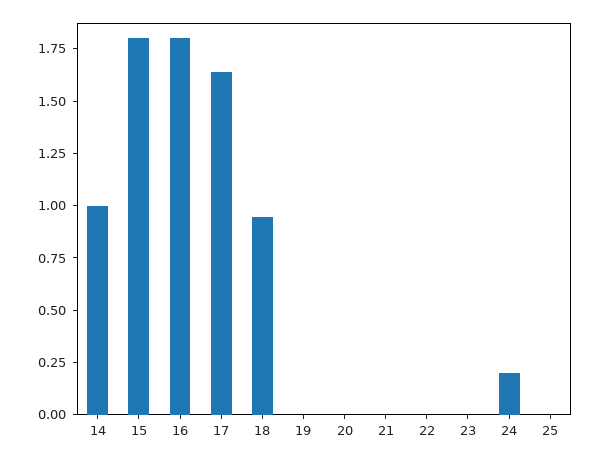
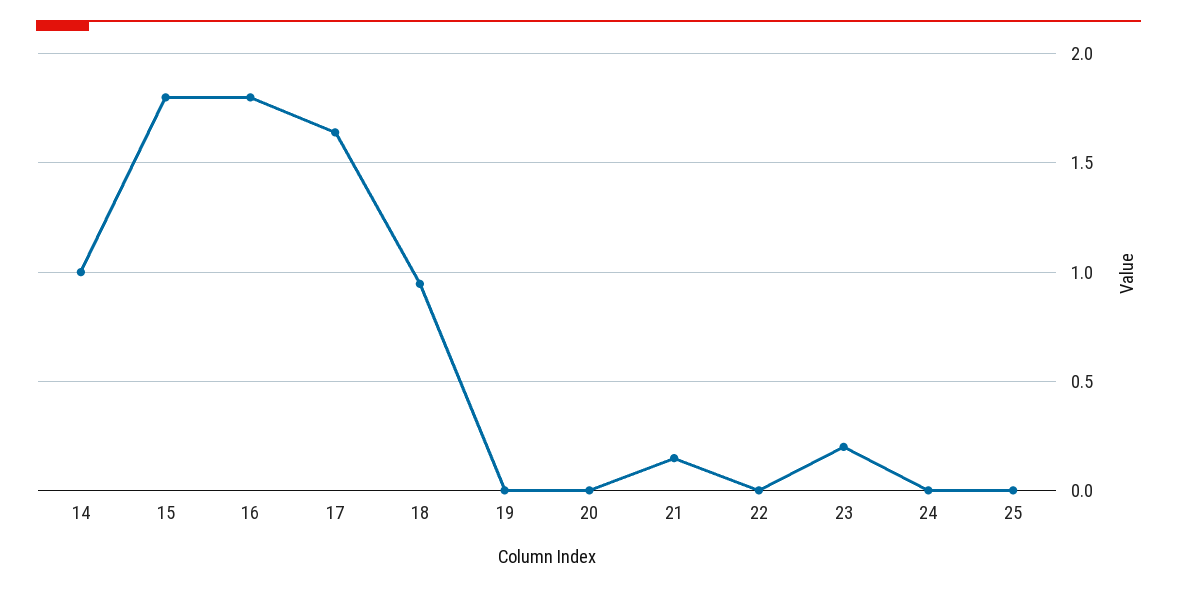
21: 0 -> 0.15
23: 0 -> 0.2
24: 0.2 -> 0

